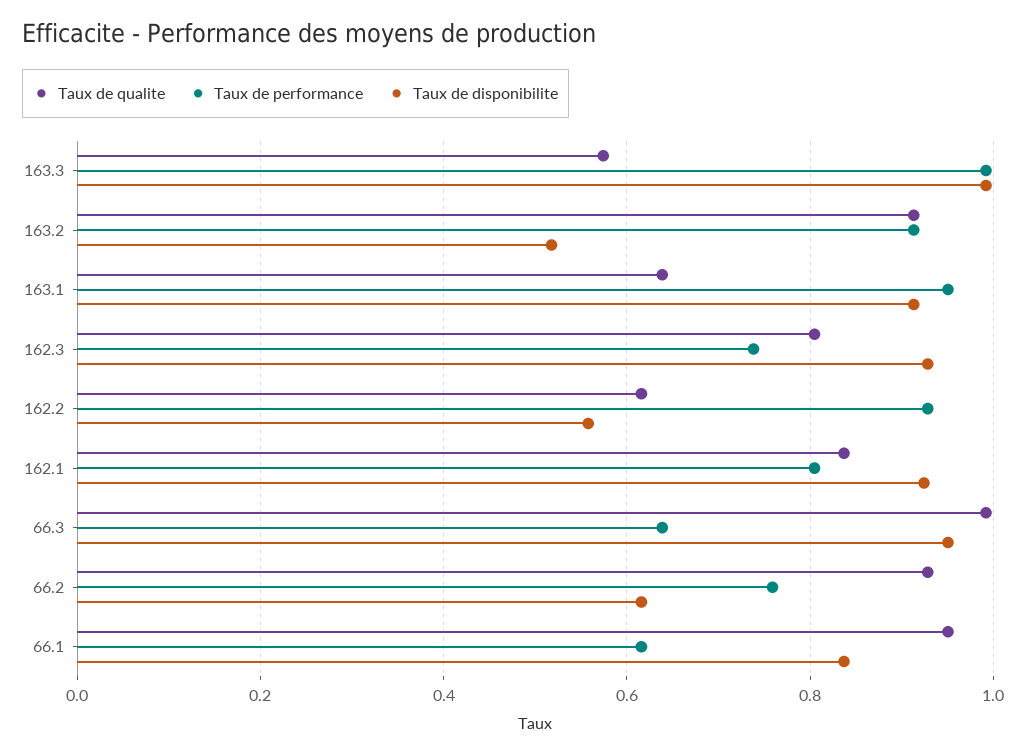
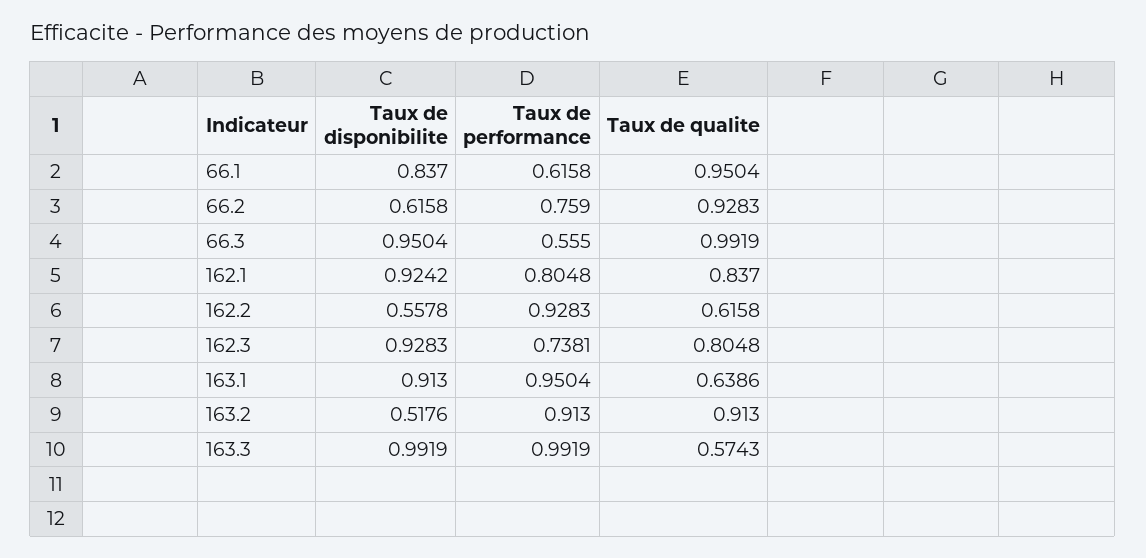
Taux de performance, 66.3: 0.64 -> 0.555

